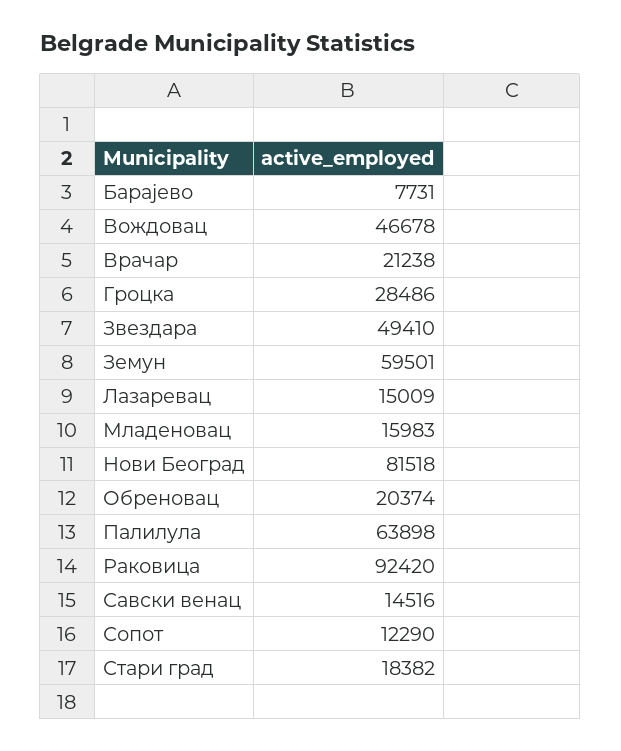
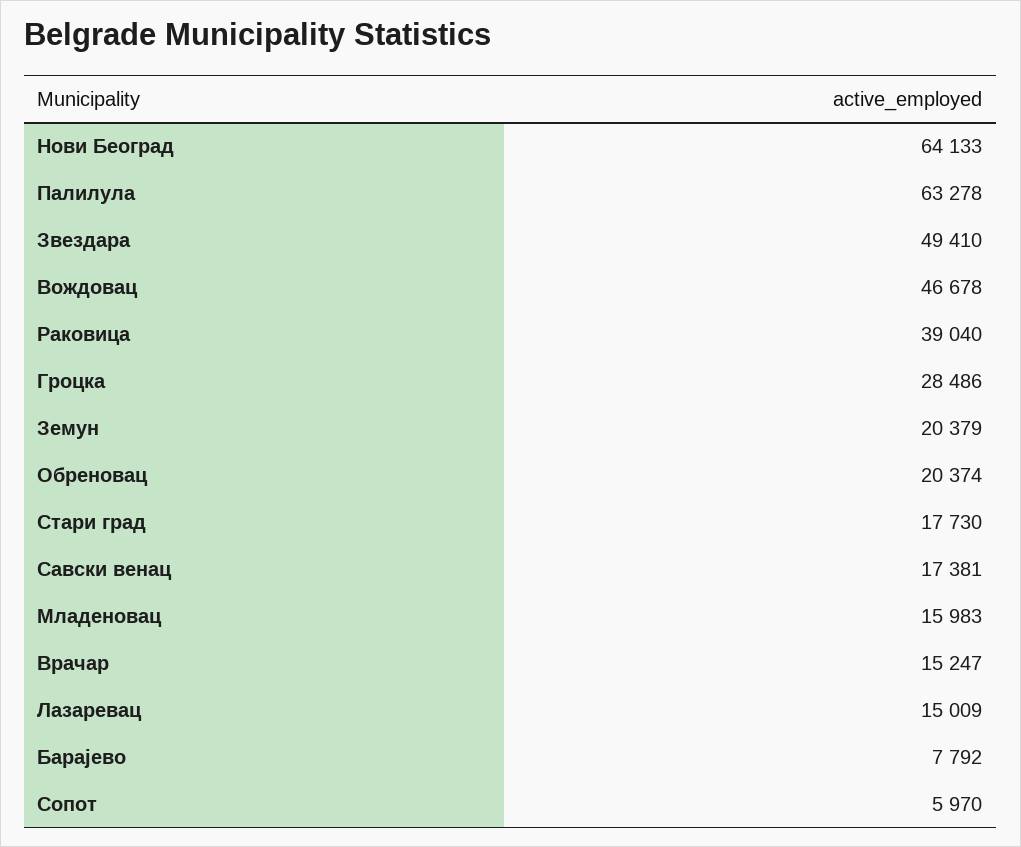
Барајево: 7731 -> 7792
Врачар: 21238 -> 15247
Земун: 59501 -> 20379
Нови Београд: 81518 -> 64133
Палилула: 63898 -> 63278
Раковица: 92420 -> 39040
Савски венац: 14516 -> 17381
Сопот: 12290 -> 5970
Стари град: 18382 -> 17730

